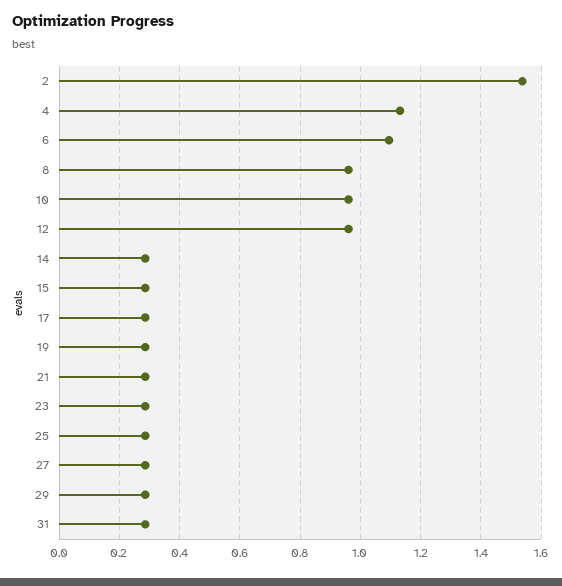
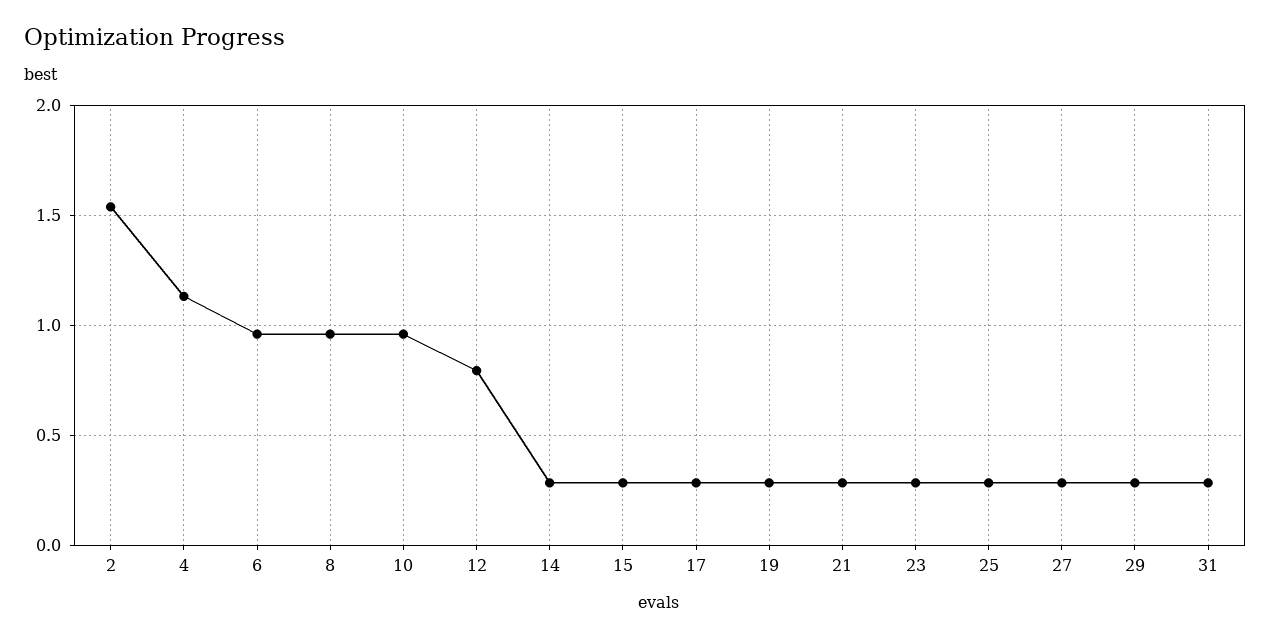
6: 1.1 -> 0.95
12: 0.96 -> 0.8

